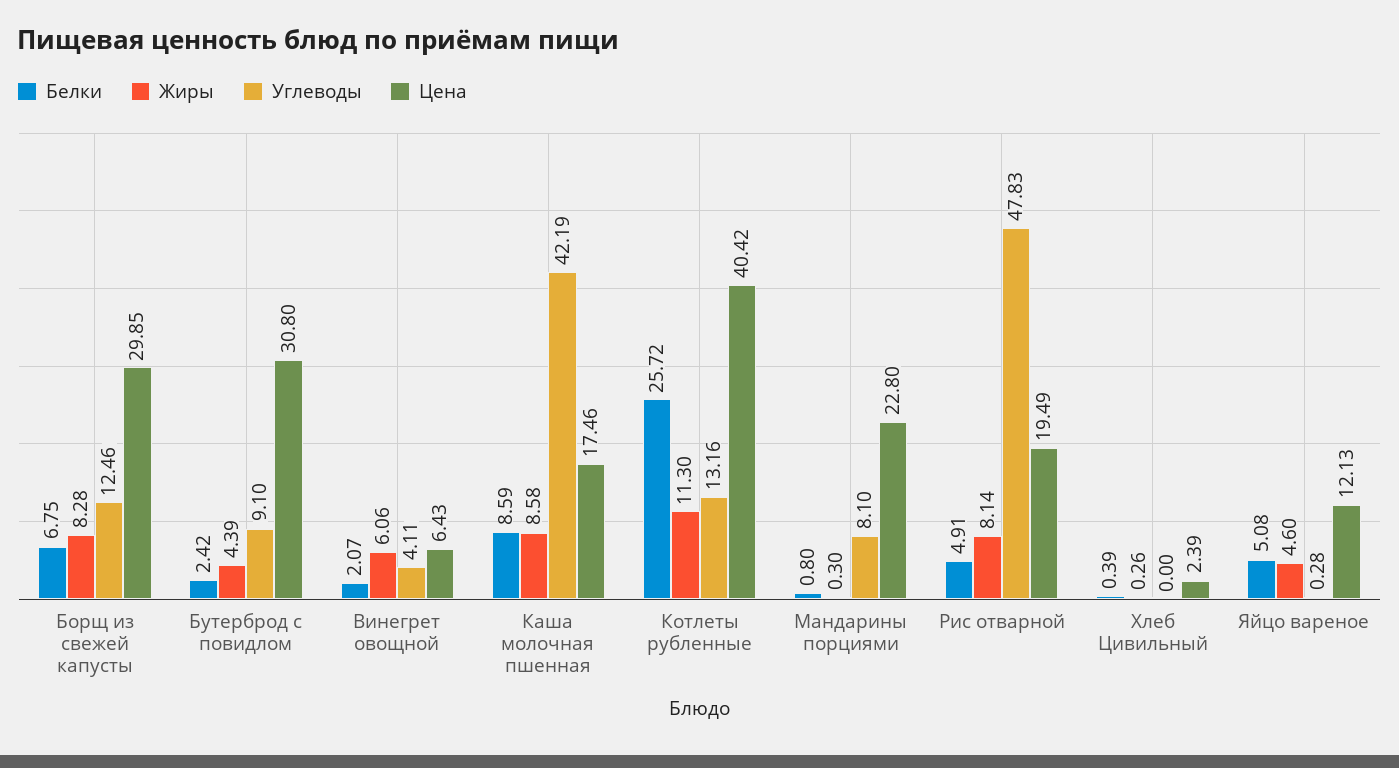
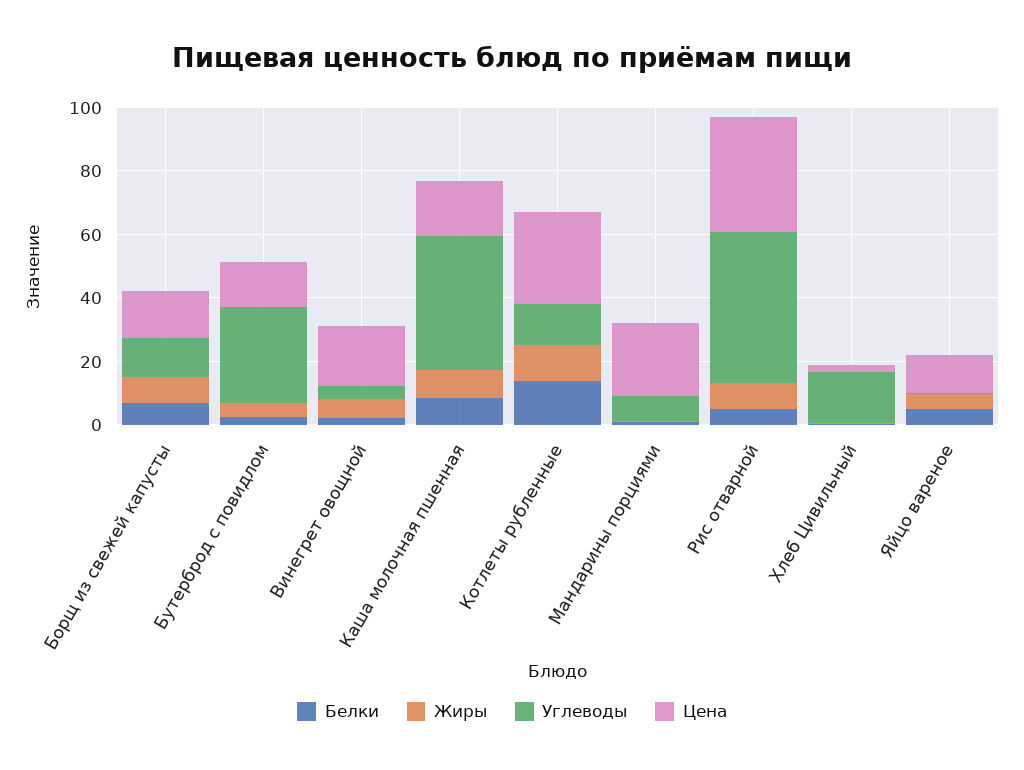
Цена, Борщ из свежей капусты: 29.85 -> 15
Углеводы, Бутерброд с повидлом: 9.1 -> 30
Цена, Бутерброд с повидлом: 30.8 -> 15
Цена, Винегрет овощной: 6.43 -> 20
Белки, Котлеты рубленные: 25.72 -> 15
Цена, Котлеты рубленные: 40.42 -> 30
Цена, Рис отварной: 19.49 -> 35
Углеводы, Хлеб Цивильный: 0 -> 15

